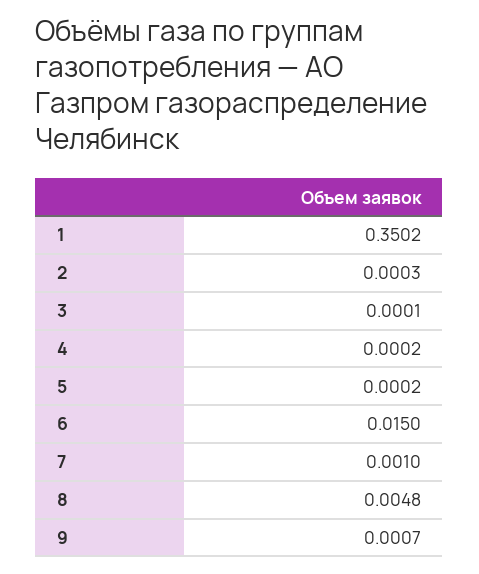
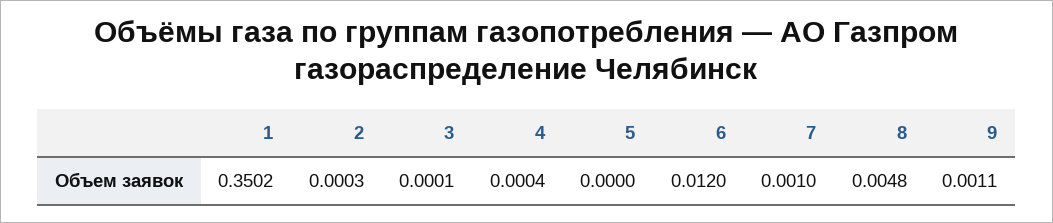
4: 0.0002 -> 0.0004
5: 0.0002 -> 0
6: 0.015 -> 0.012
9: 0.0007 -> 0.0011

